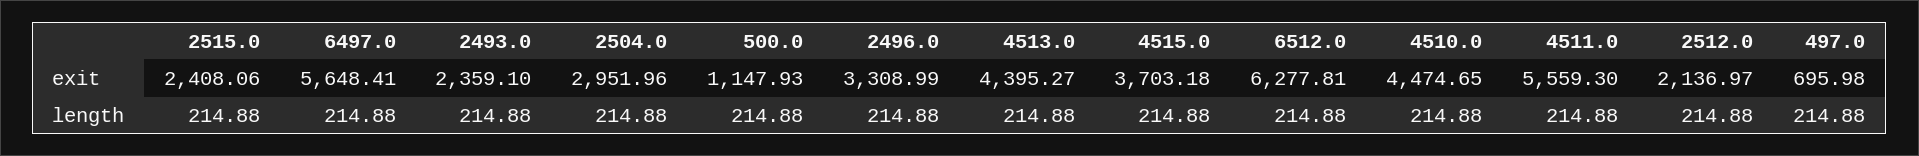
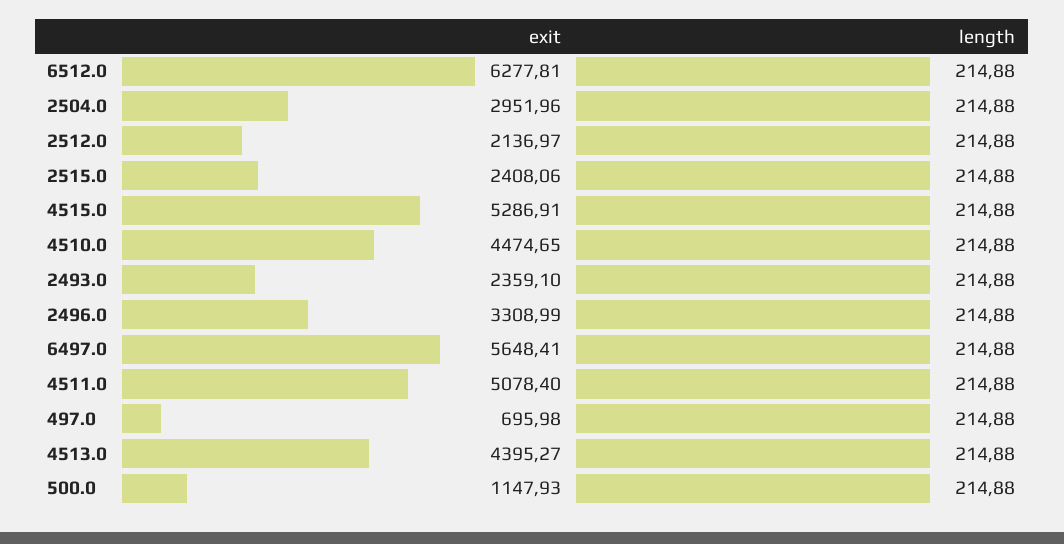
4515.0, exit: 3703.18 -> 5286.91
4511.0, exit: 5559.3 -> 5078.4

